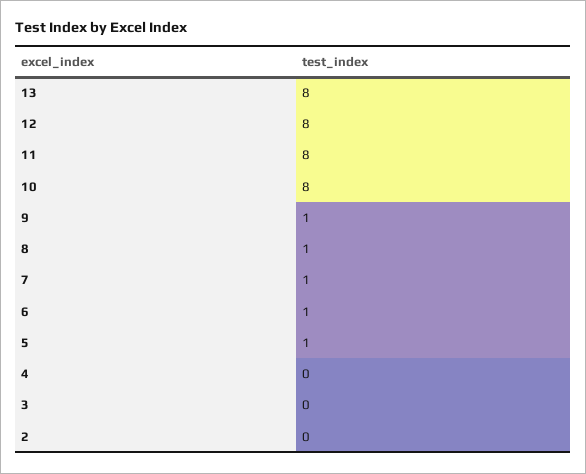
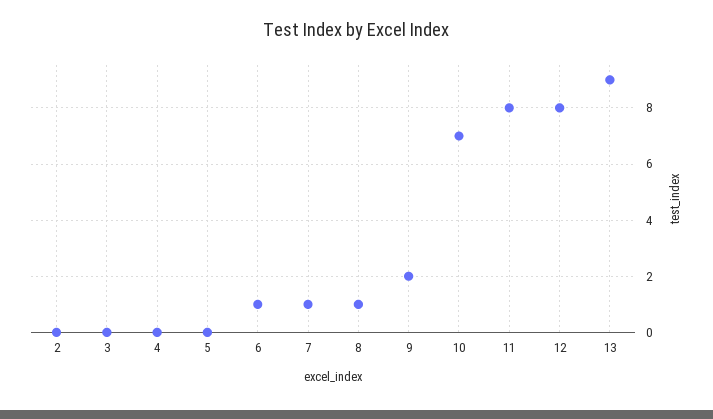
13: 8 -> 9
10: 8 -> 7
9: 1 -> 2
5: 1 -> 0

